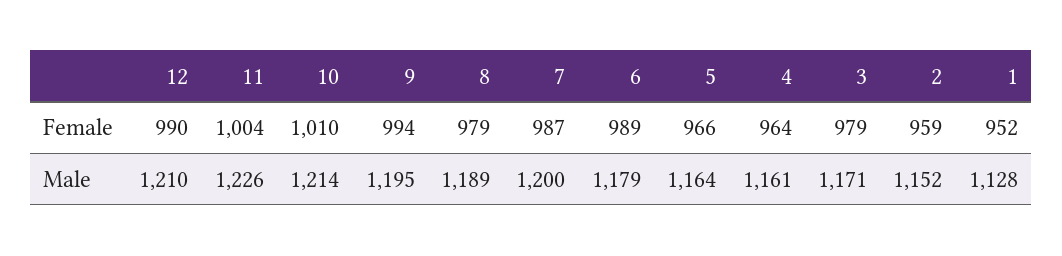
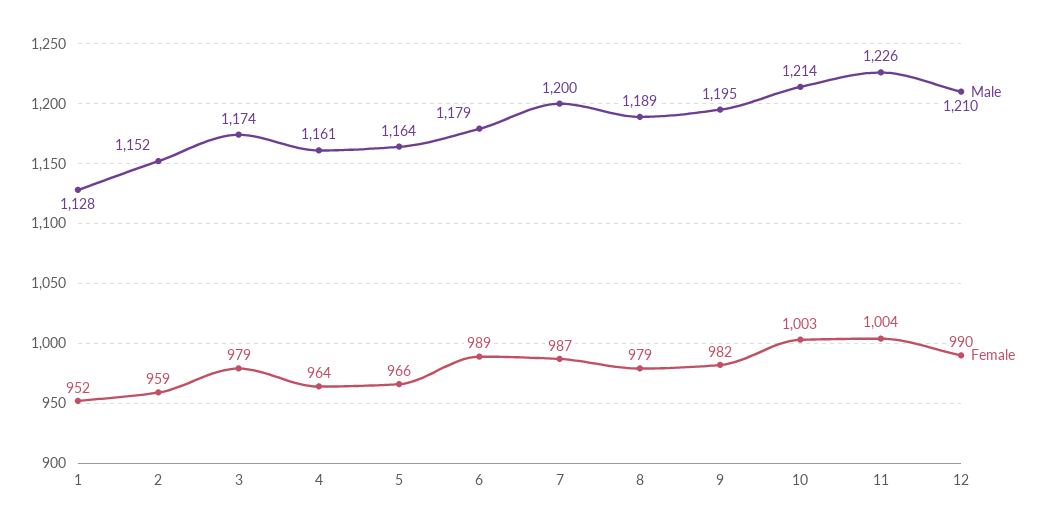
Female, 10: 1010 -> 1003
Female, 9: 994 -> 982
Male, 3: 1171 -> 1174

